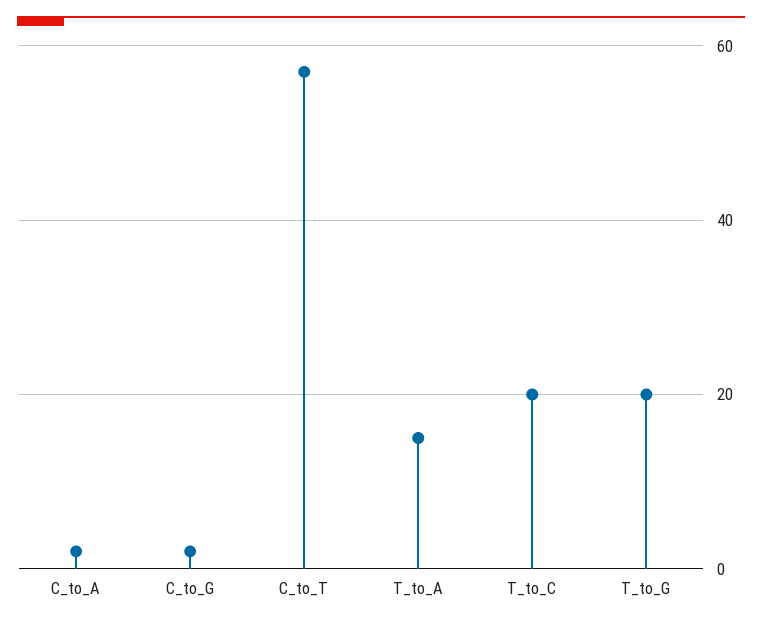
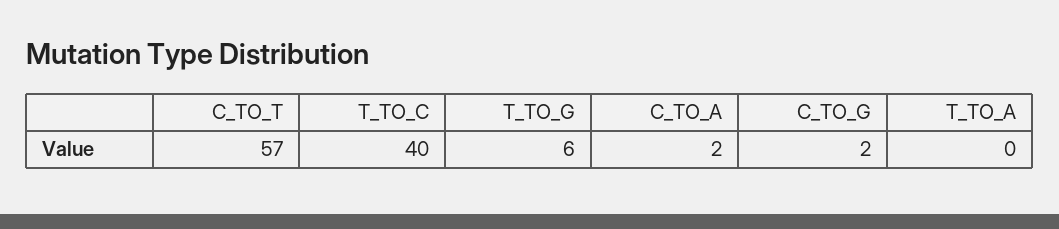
T_to_A: 15 -> 0
T_to_C: 20 -> 40
T_to_G: 20 -> 6

